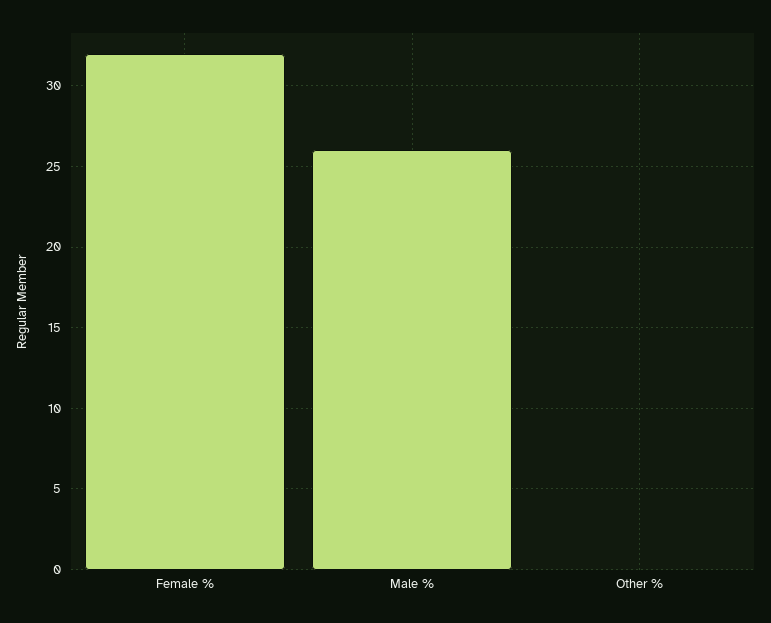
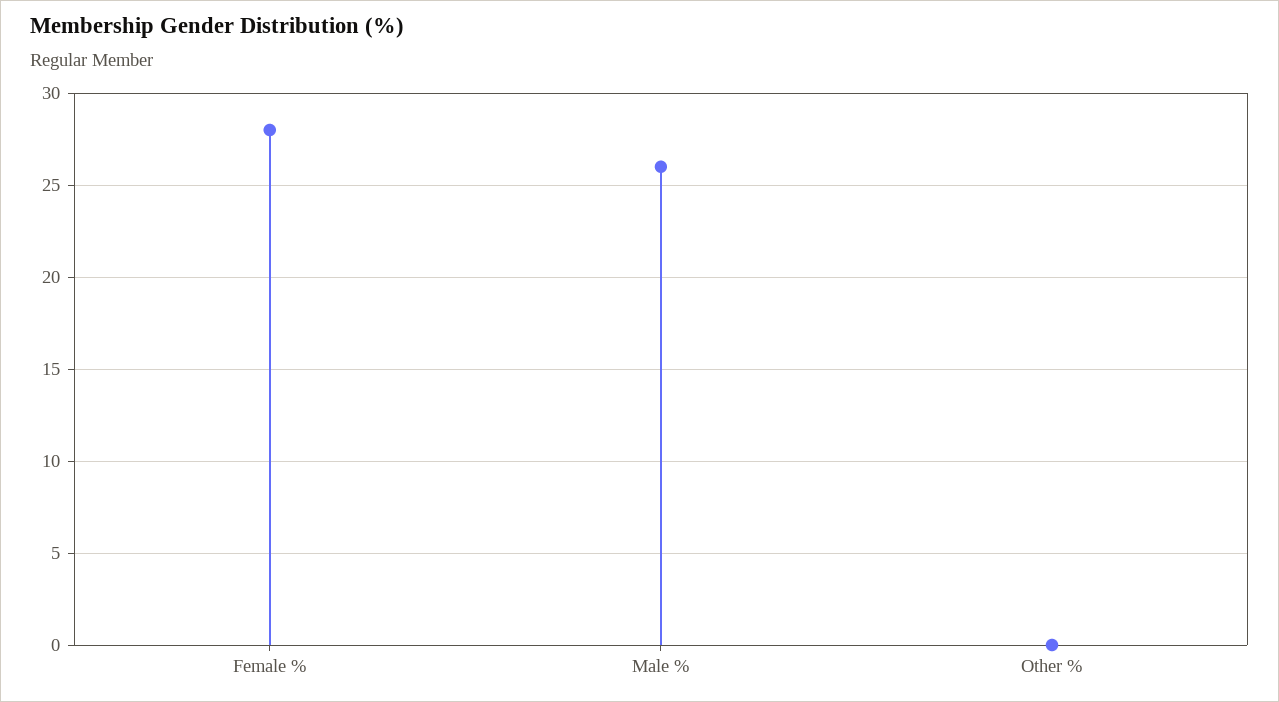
Female %: 32 -> 28

